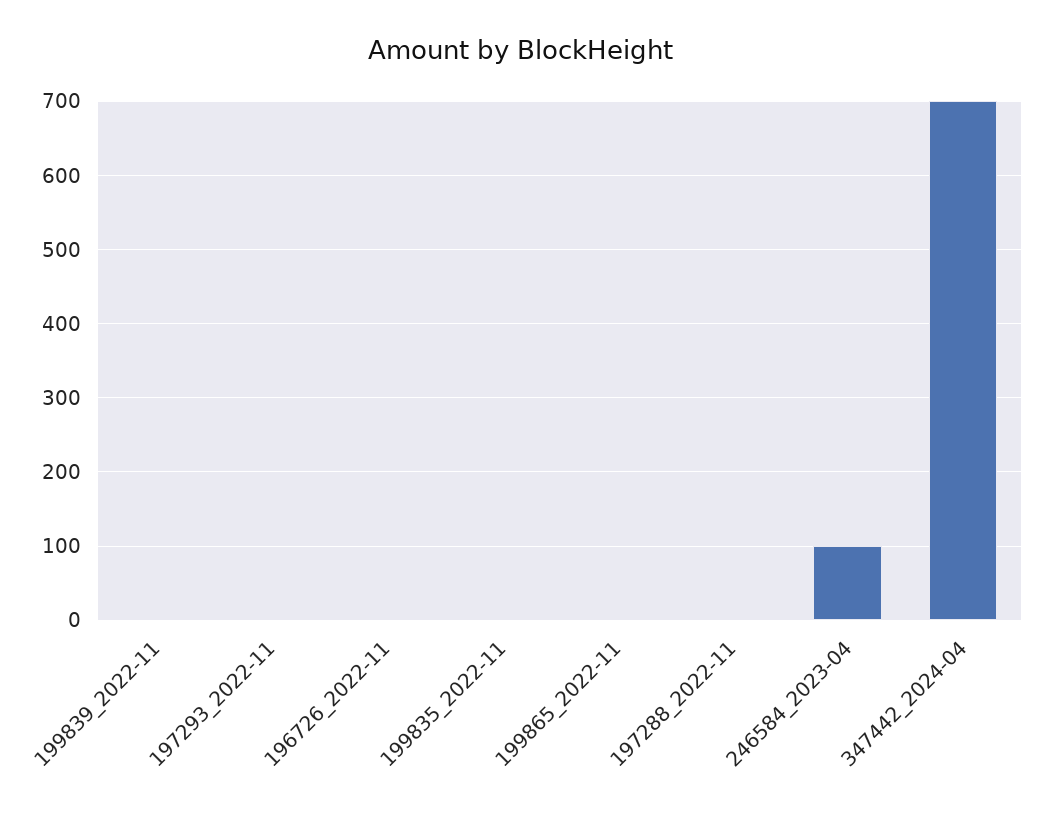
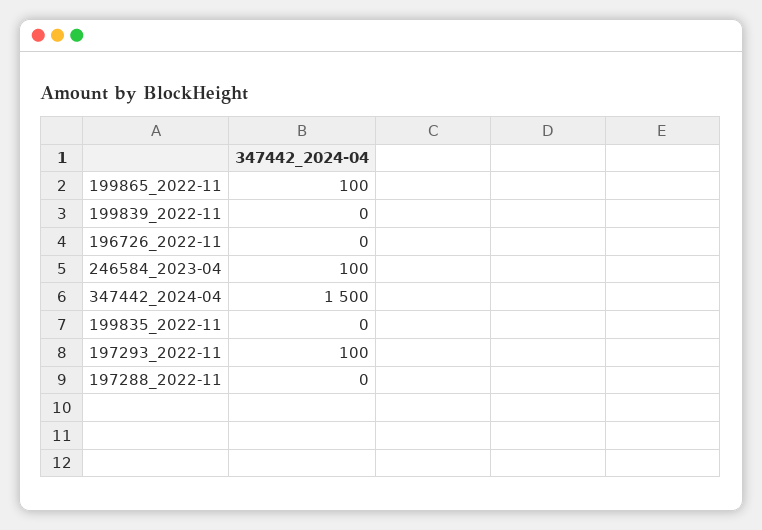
197293_2022-11: 0 -> 100
199865_2022-11: 0 -> 100
347442_2024-04: 700 -> 1500

